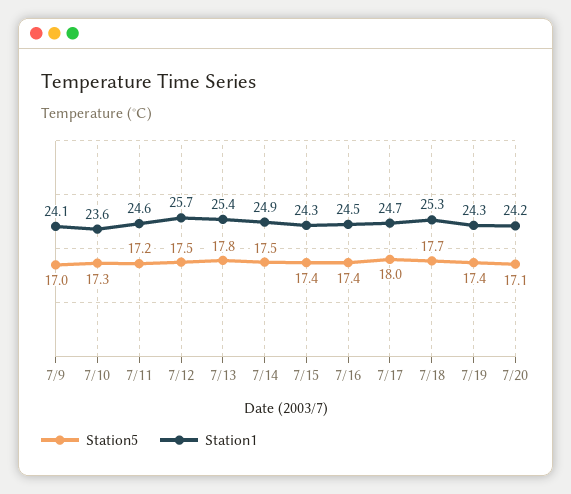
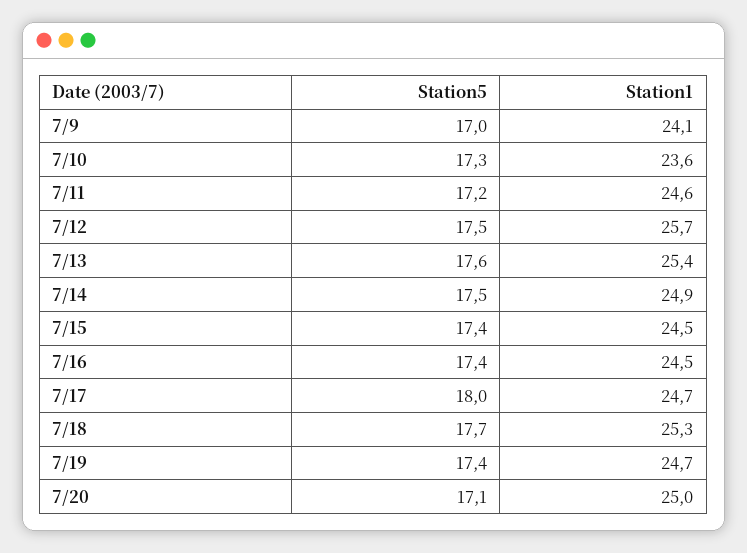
Station5, 7/13: 17.8 -> 17.6
Station1, 7/15: 24.3 -> 24.5
Station1, 7/19: 24.3 -> 24.7
Station1, 7/20: 24.2 -> 25

